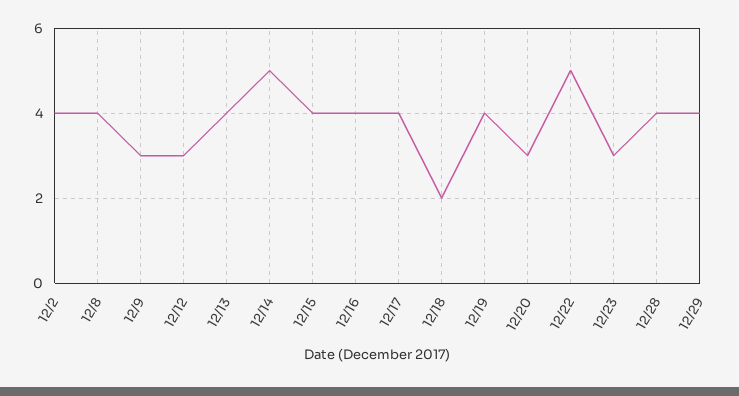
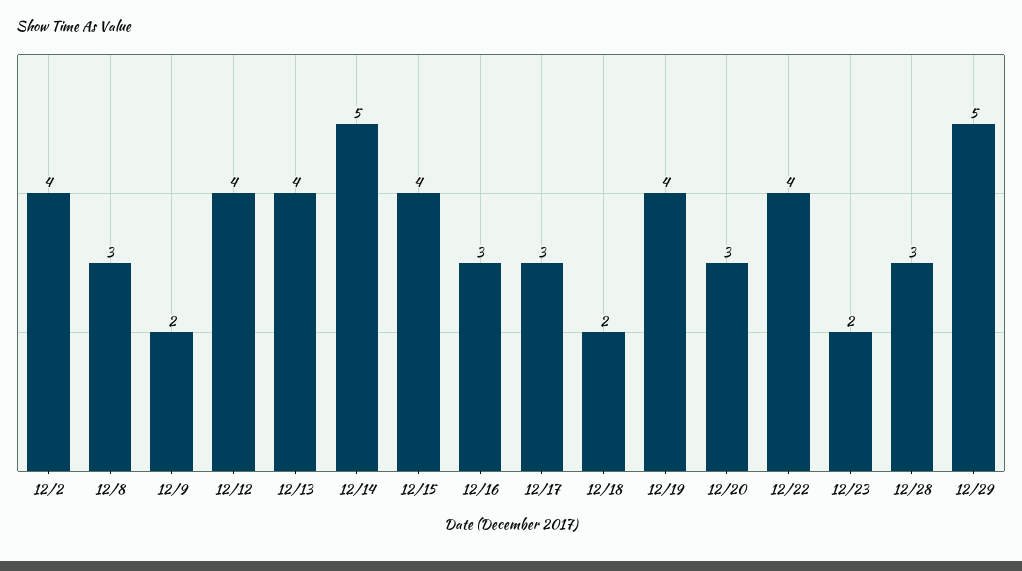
12/8: 4 -> 3
12/9: 3 -> 2
12/12: 3 -> 4
12/16: 4 -> 3
12/17: 4 -> 3
12/22: 5 -> 4
12/23: 3 -> 2
12/28: 4 -> 3
12/29: 4 -> 5

